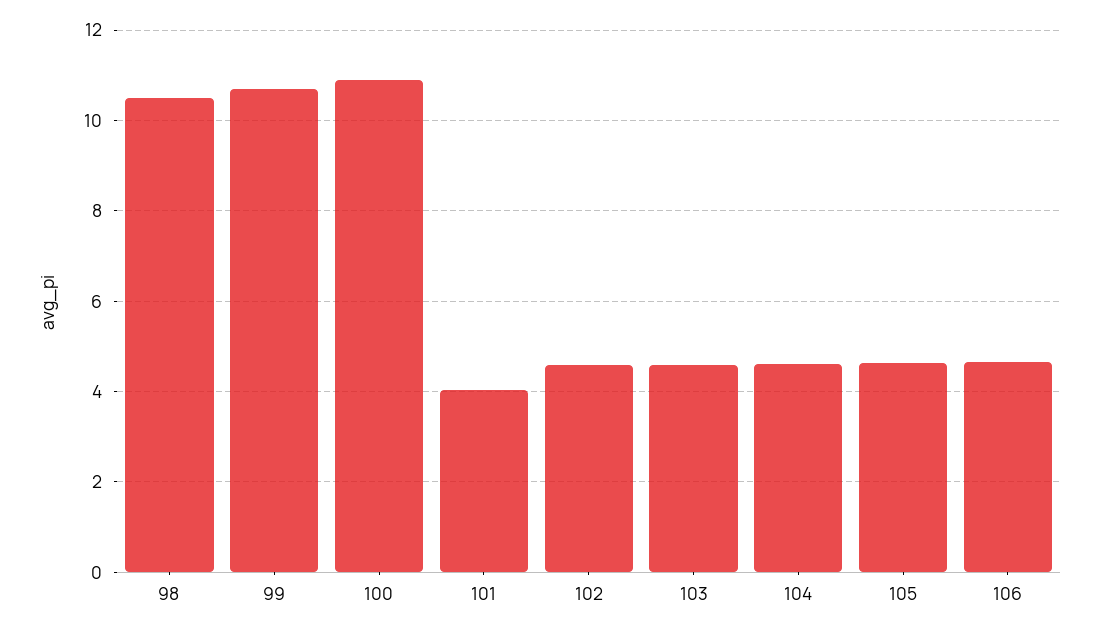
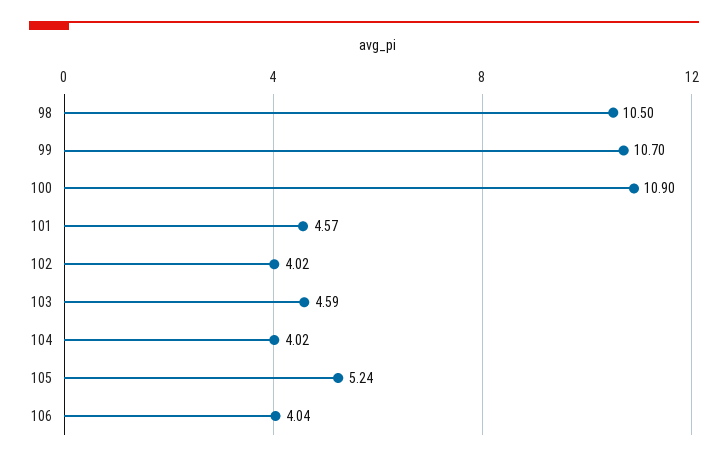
101: 4 -> 4.57
102: 4.6 -> 4.02
104: 4.6 -> 4.02
105: 4.6 -> 5.24
106: 4.6 -> 4.04

